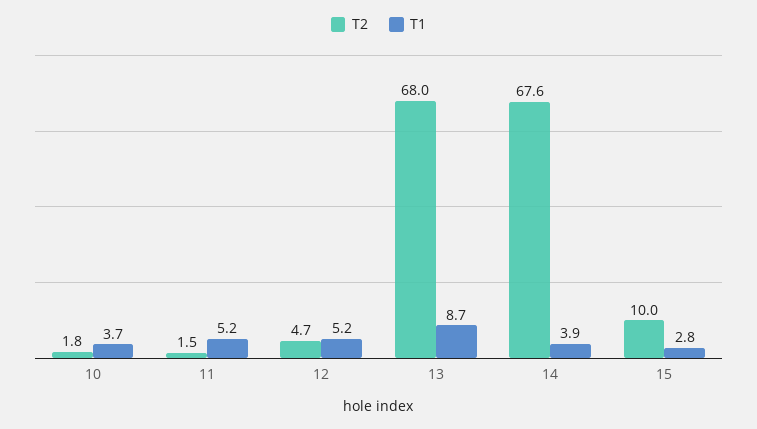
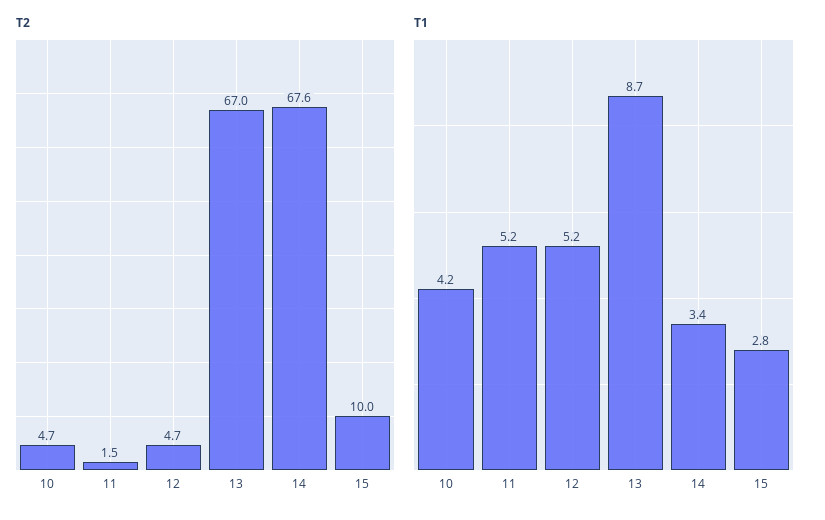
T2, 10: 1.8 -> 4.7
T1, 10: 3.7 -> 4.2
T2, 13: 68 -> 67
T1, 14: 3.9 -> 3.4

